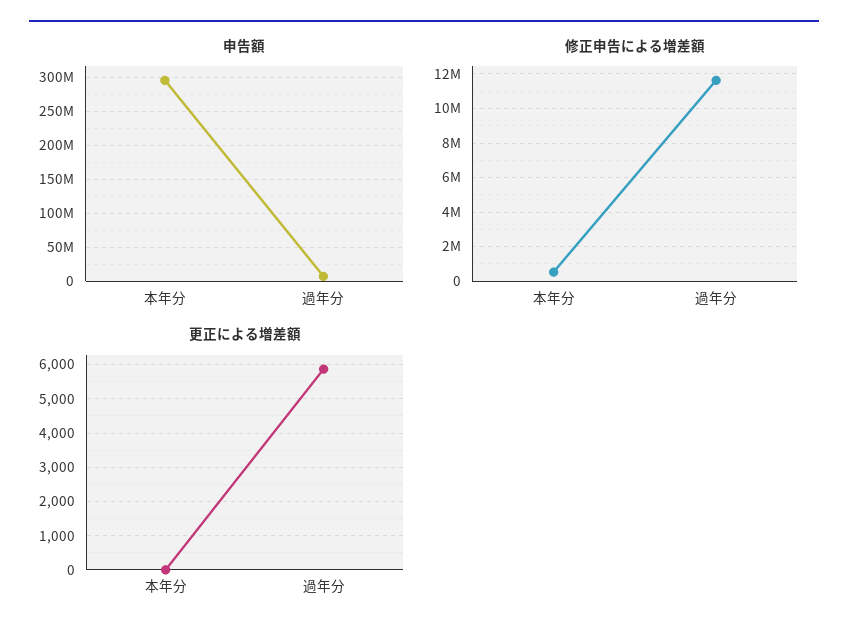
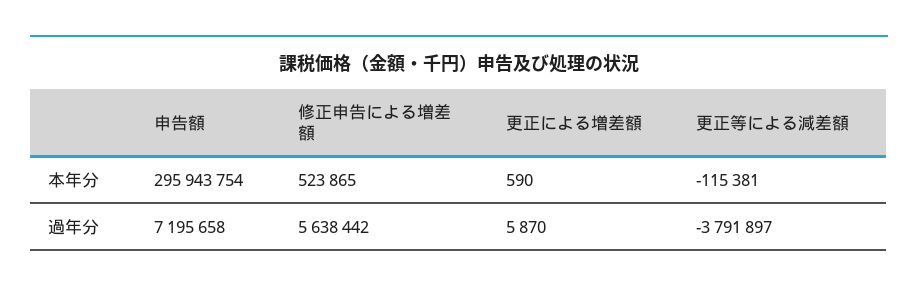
修正申告による増差額, 過年分: 11500000 -> 5638442
更正による増差額, 本年分: 0 -> 590
更正等による減差額, 本年分: none -> -115381
更正等による減差額, 過年分: none -> -3791897

